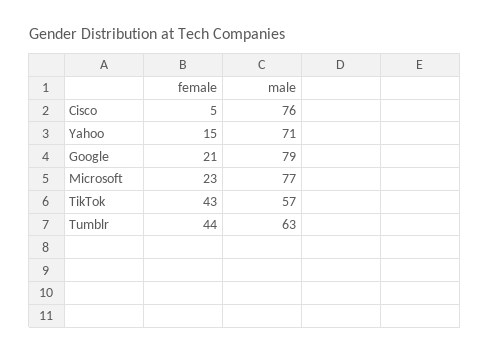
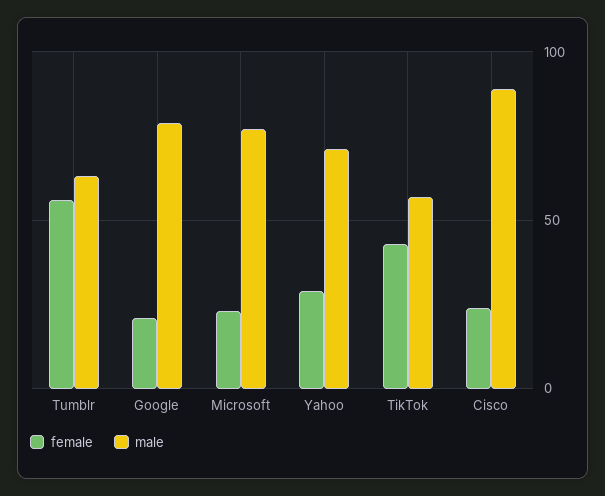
female, Cisco: 5 -> 25
male, Cisco: 76 -> 90
female, Yahoo: 15 -> 30
female, Tumblr: 44 -> 55

